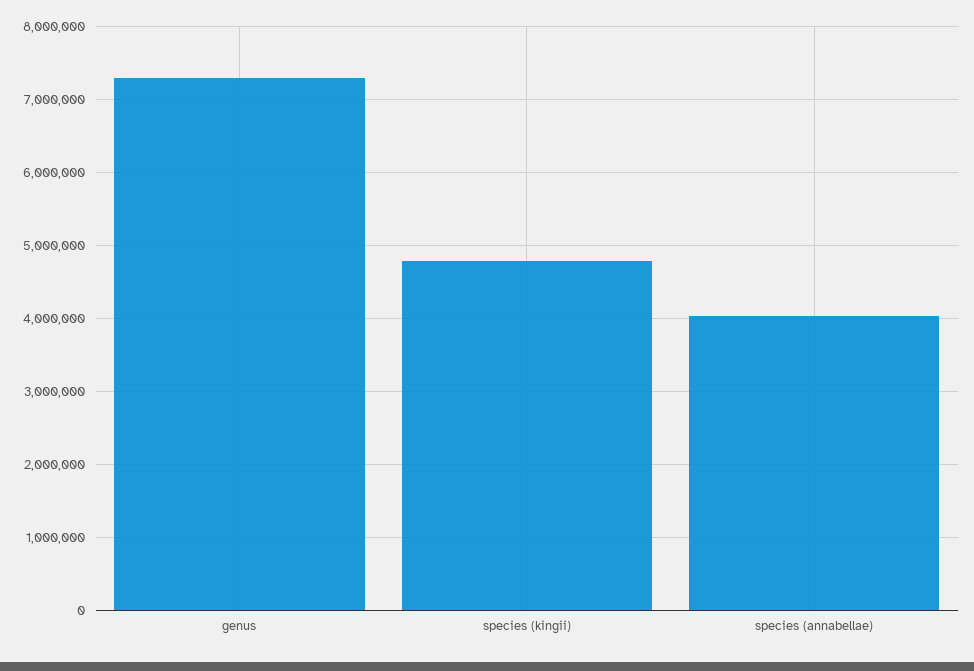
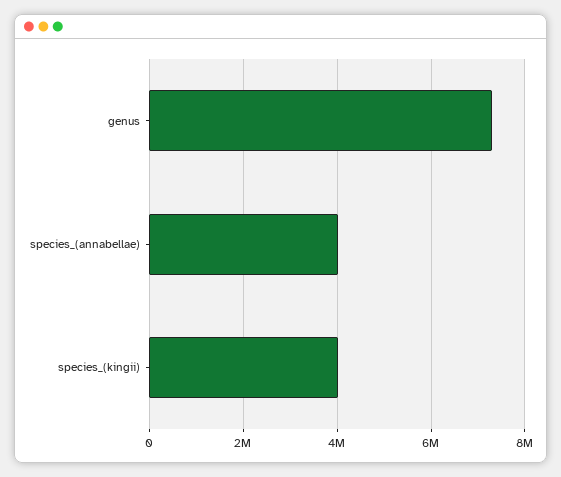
species (kingii): 4800000 -> 4000000

